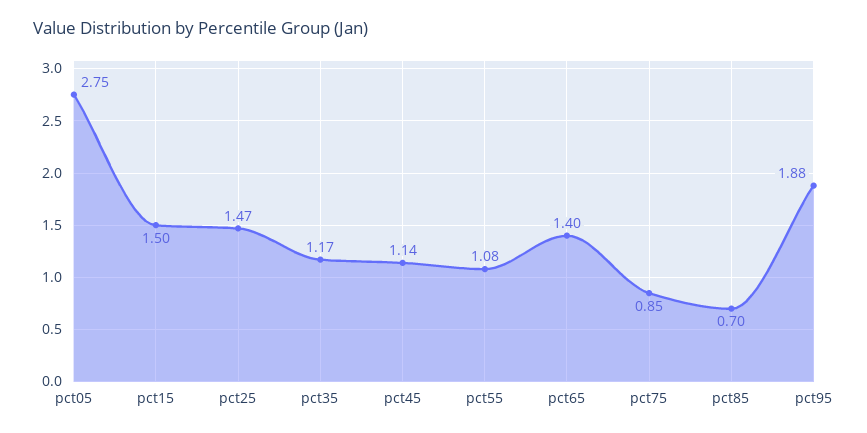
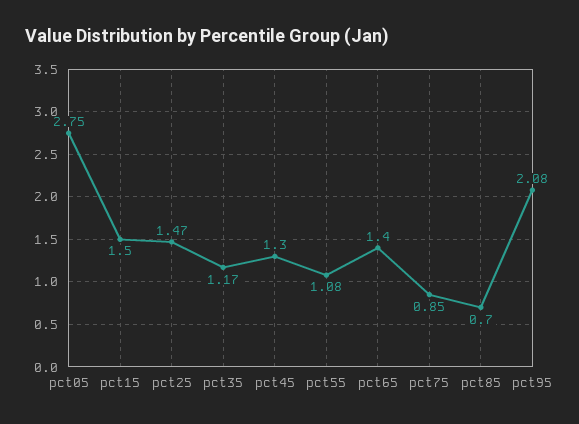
pct45: 1.14 -> 1.3
pct95: 1.88 -> 2.08

